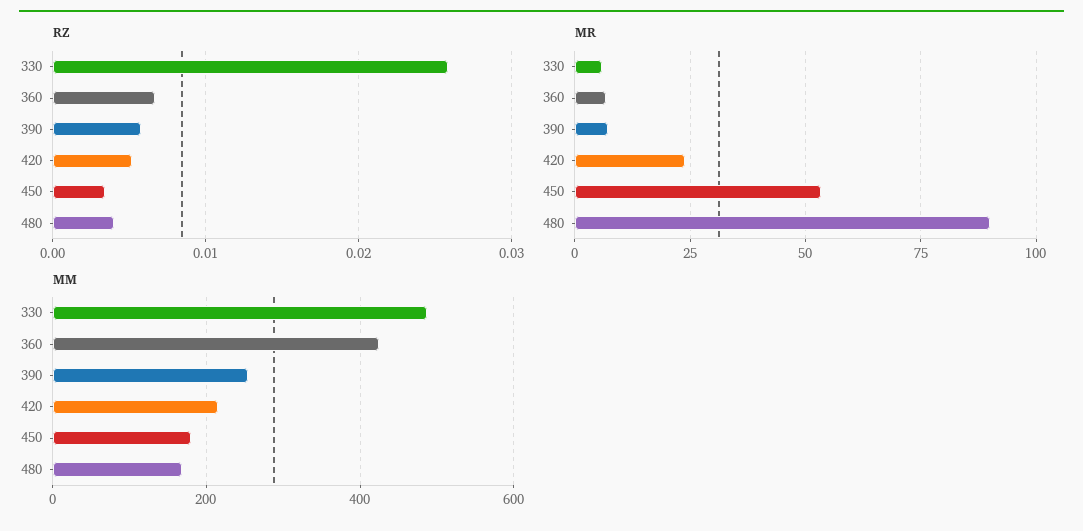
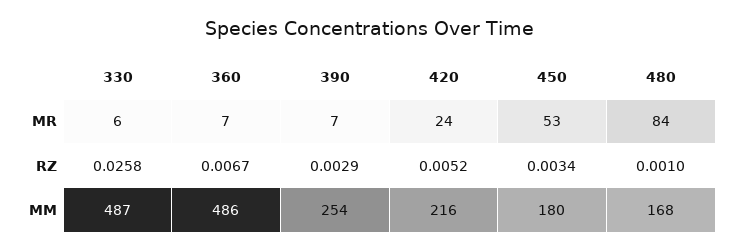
RZ, 390: 0.006 -> 0.0029
RZ, 480: 0.004 -> 0.001
MR, 480: 90 -> 84
MM, 360: 420 -> 486

